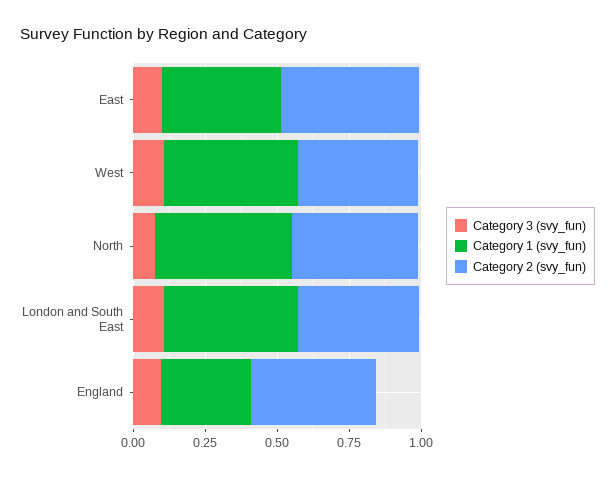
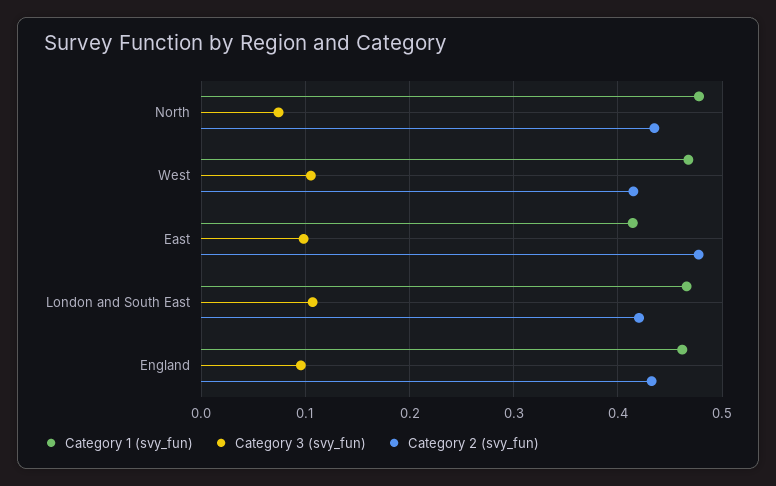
Category 1 (svy_fun), England: 0.3 -> 0.46

